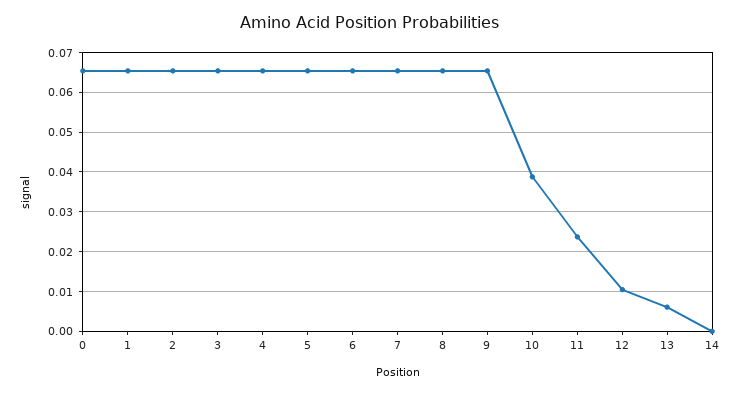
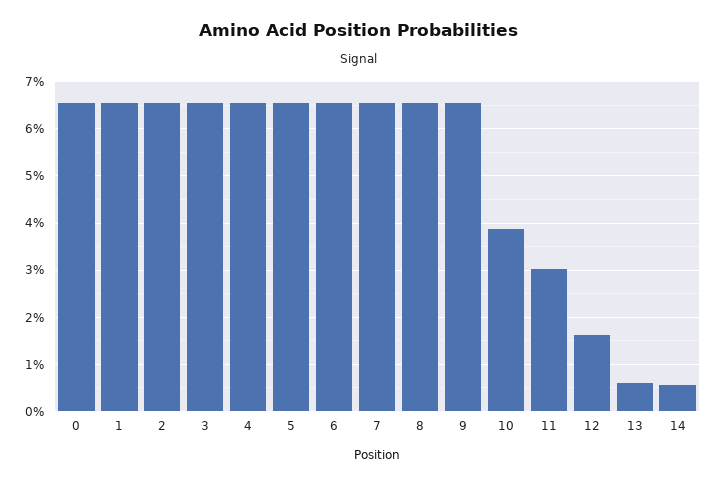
11: 0.024 -> 0.03
12: 0.01 -> 0.016
14: 0 -> 0.006

